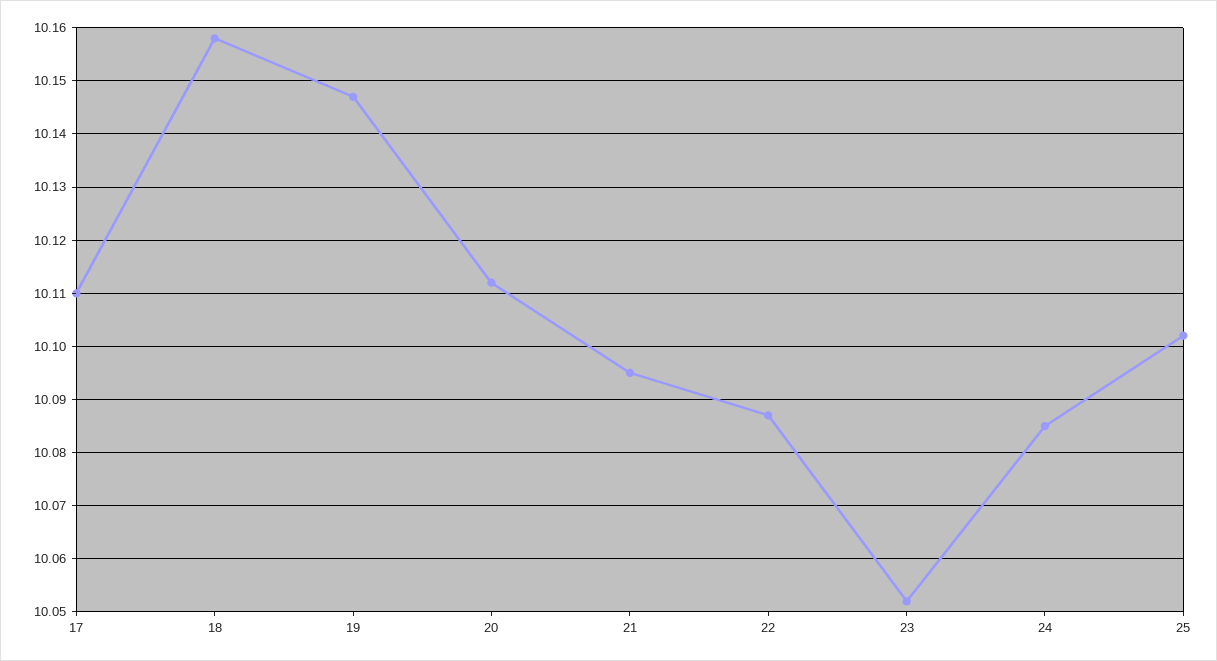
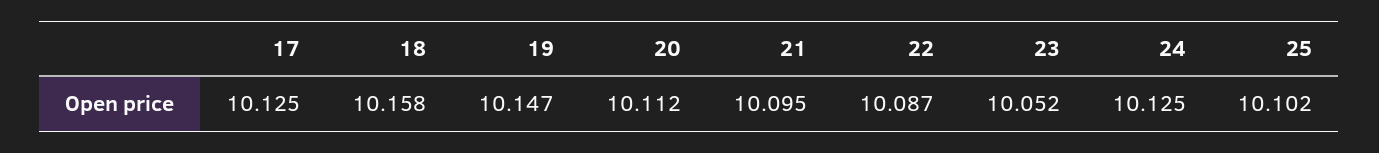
17: 10.11 -> 10.125
24: 10.085 -> 10.125

